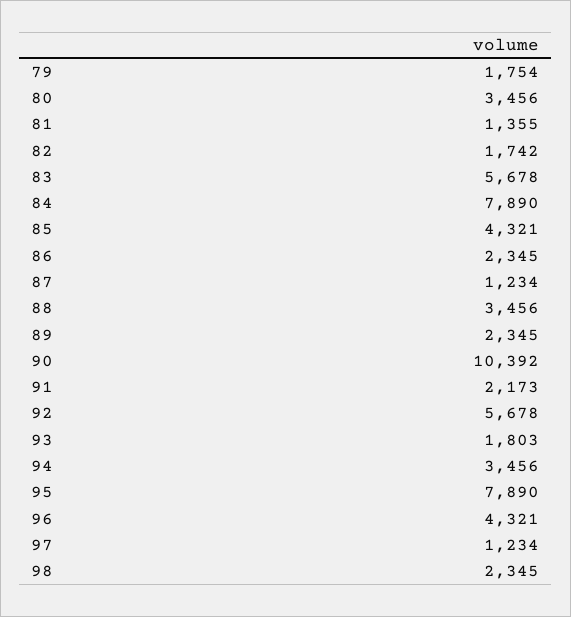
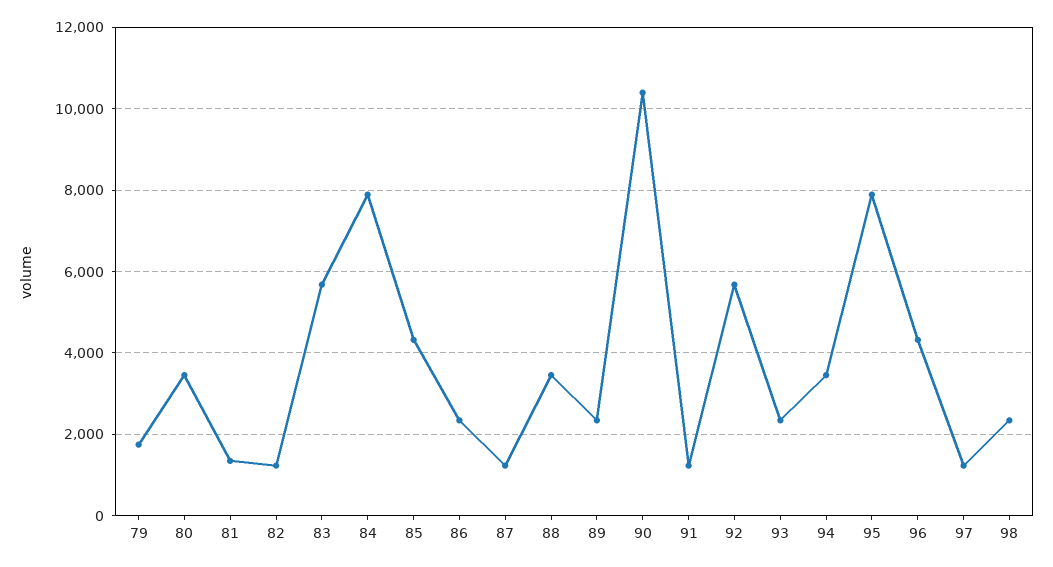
82: 1742 -> 1200
91: 2173 -> 1200
93: 1803 -> 2400

